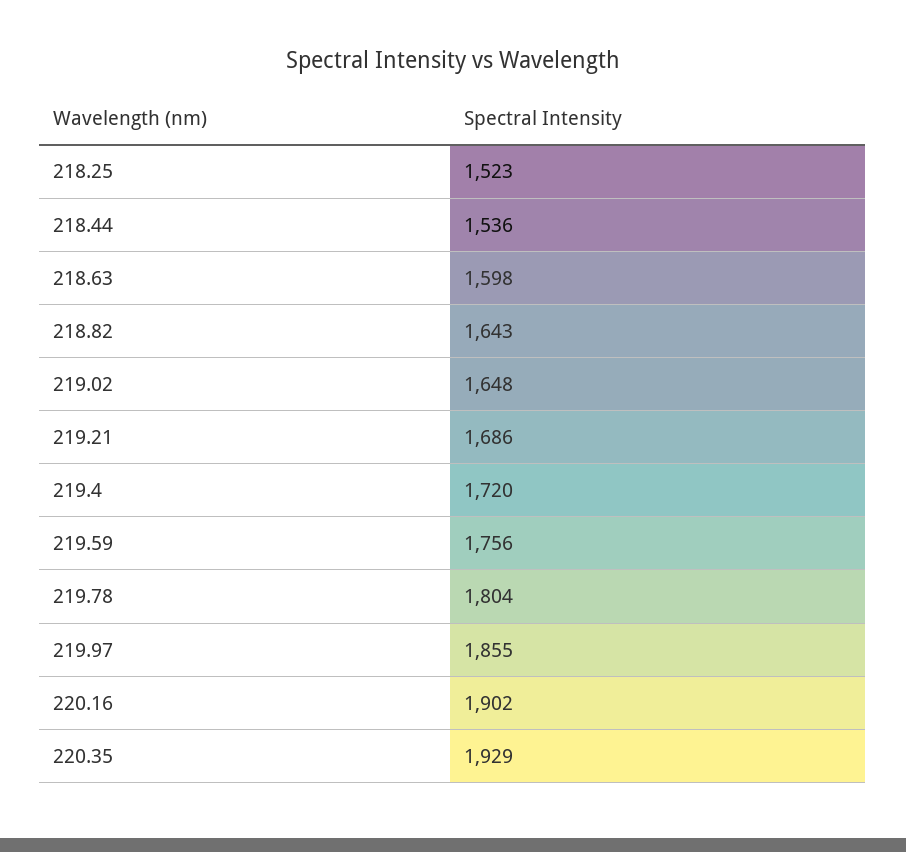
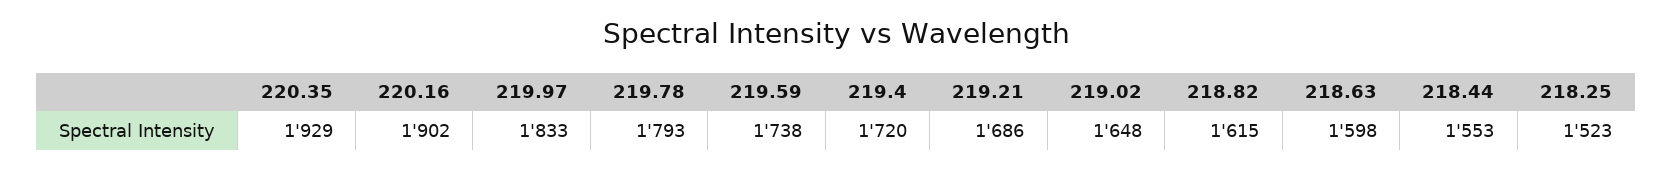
218.44: 1536 -> 1553
218.82: 1643 -> 1615
219.59: 1756 -> 1738
219.78: 1804 -> 1793
219.97: 1855 -> 1833

